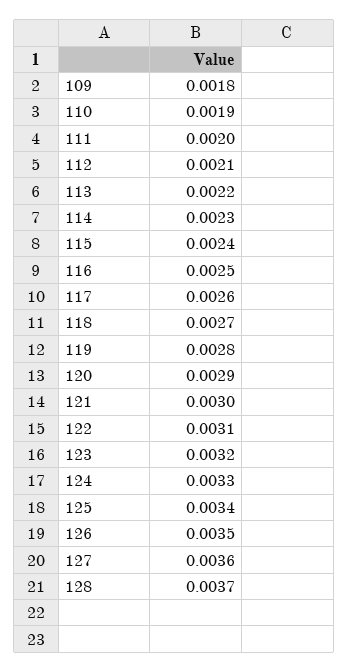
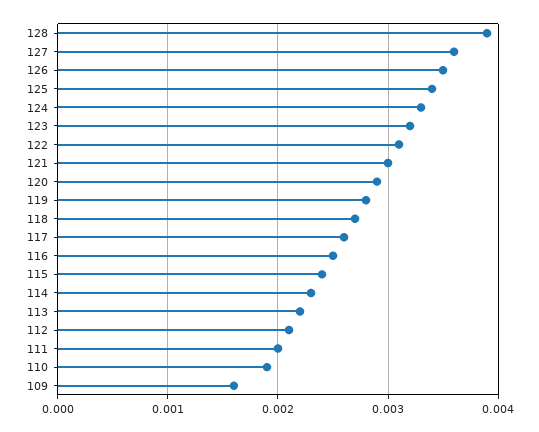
109: 0.0018 -> 0.0016
128: 0.0037 -> 0.0039

